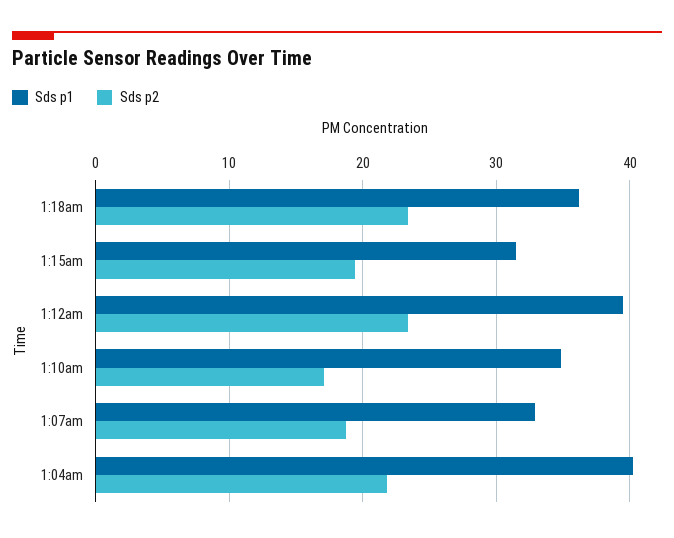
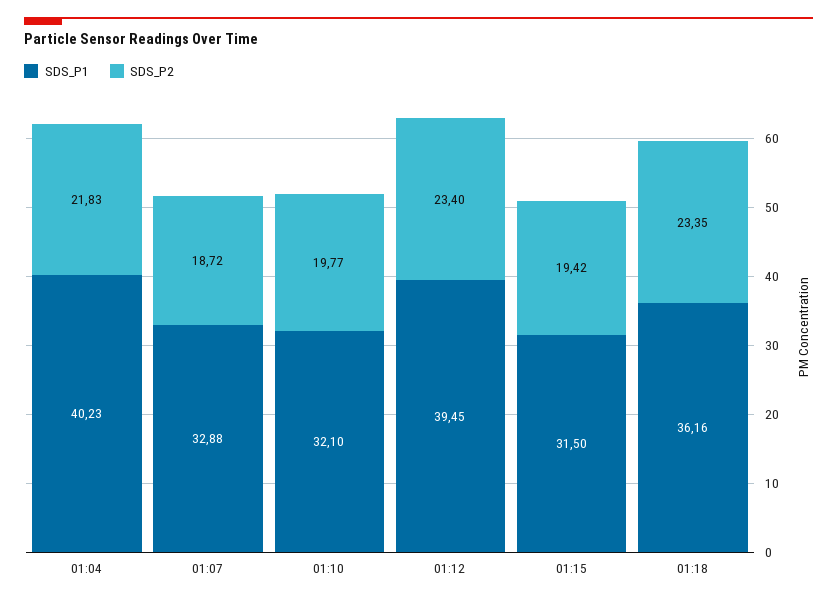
Sds p1, 1:10am: 35 -> 32.1
Sds p2, 1:10am: 17 -> 19.77

